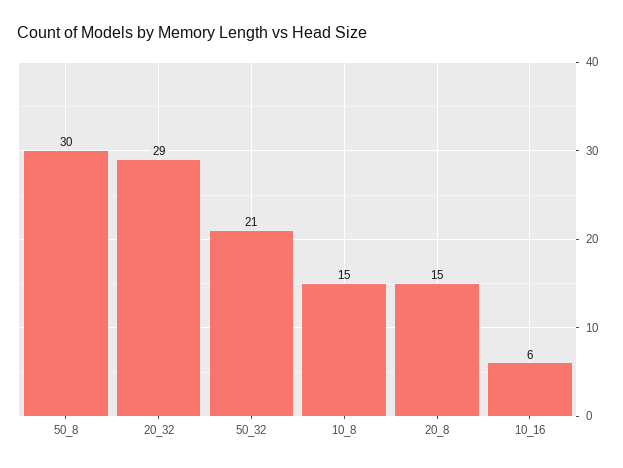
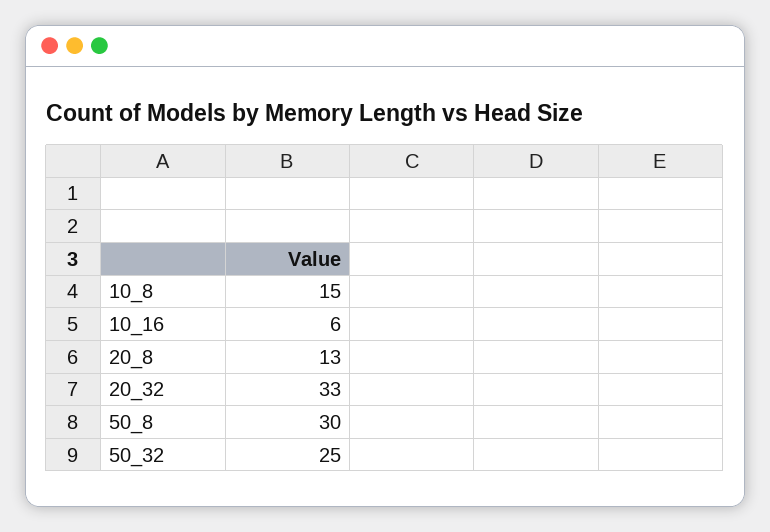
20_32: 29 -> 33
50_32: 21 -> 25
20_8: 15 -> 13

